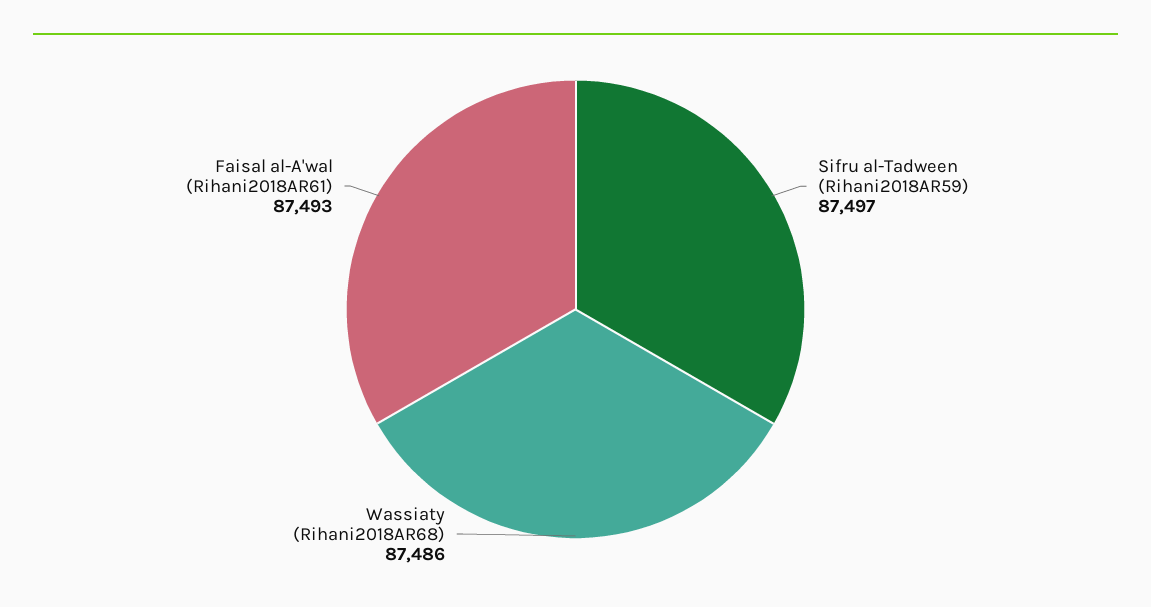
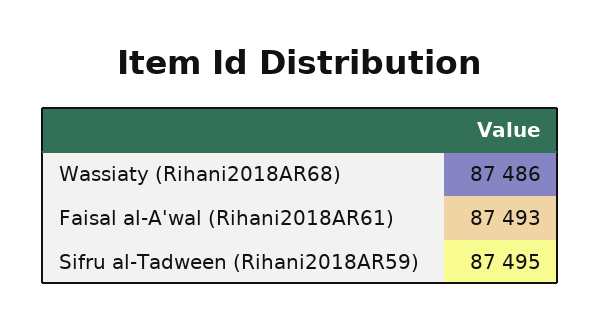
Sifru al-Tadween (Rihani2018AR59): 87497 -> 87495

